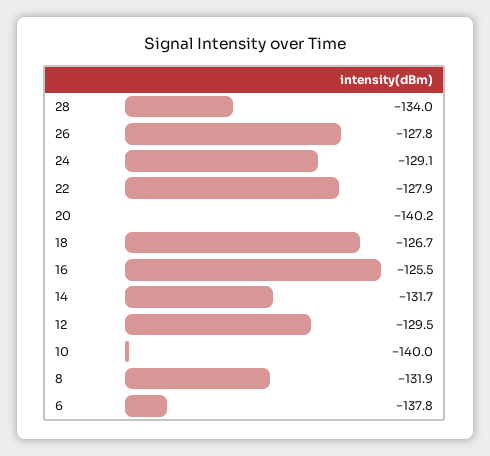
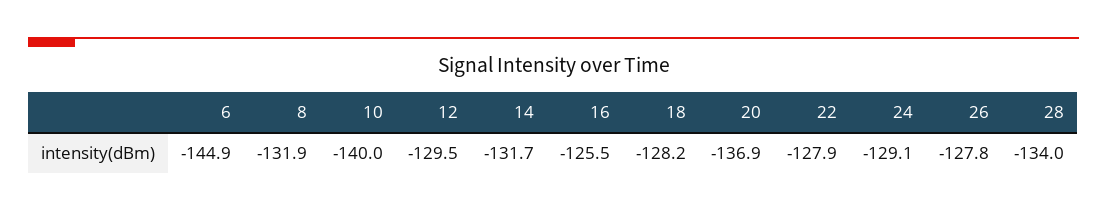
20: -140.2 -> -136.9
18: -126.7 -> -128.2
6: -137.8 -> -144.9

